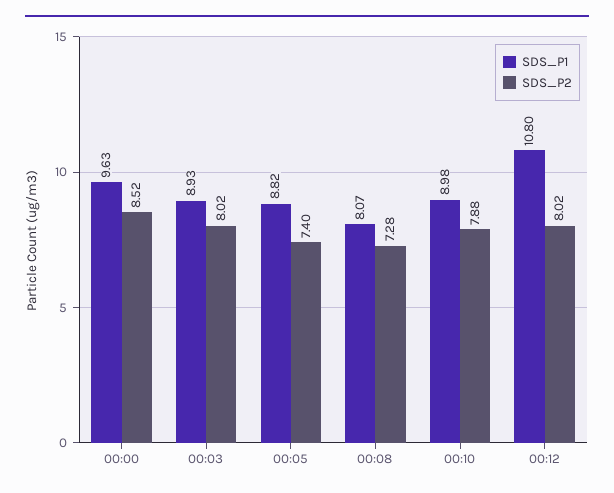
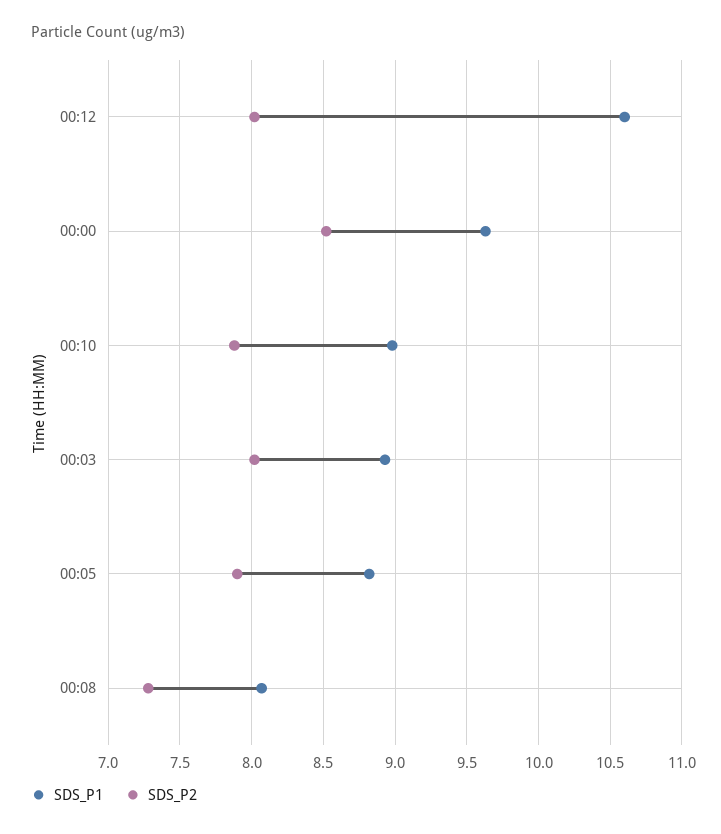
SDS_P2, 00:05: 7.4 -> 7.9
SDS_P1, 00:12: 10.8 -> 10.6

